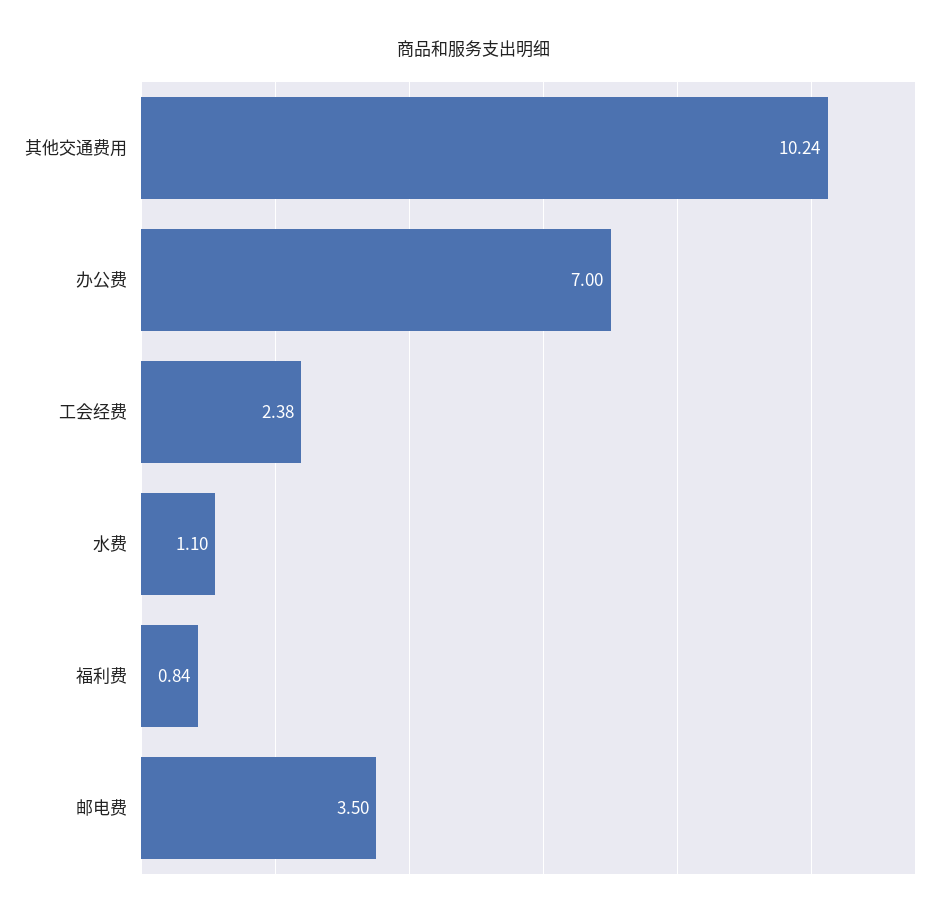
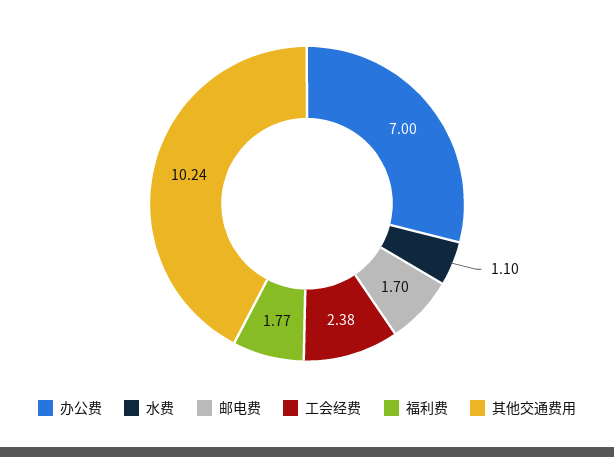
福利费: 0.84 -> 1.77
邮电费: 3.5 -> 1.7

